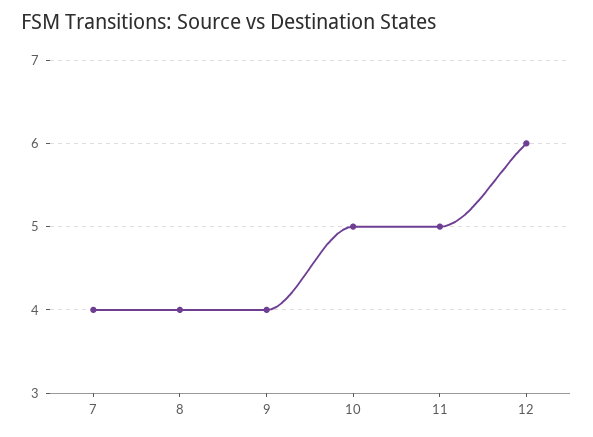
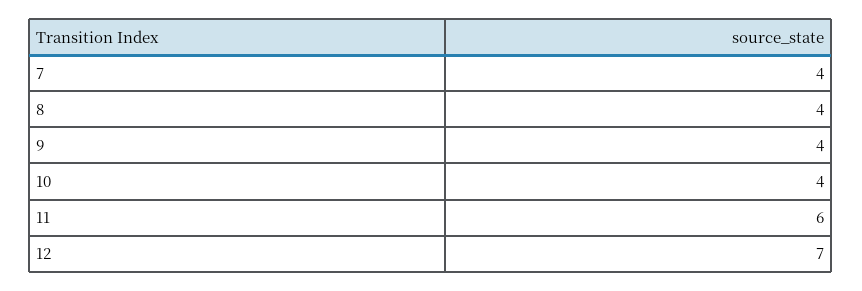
10: 5 -> 4
11: 5 -> 6
12: 6 -> 7

